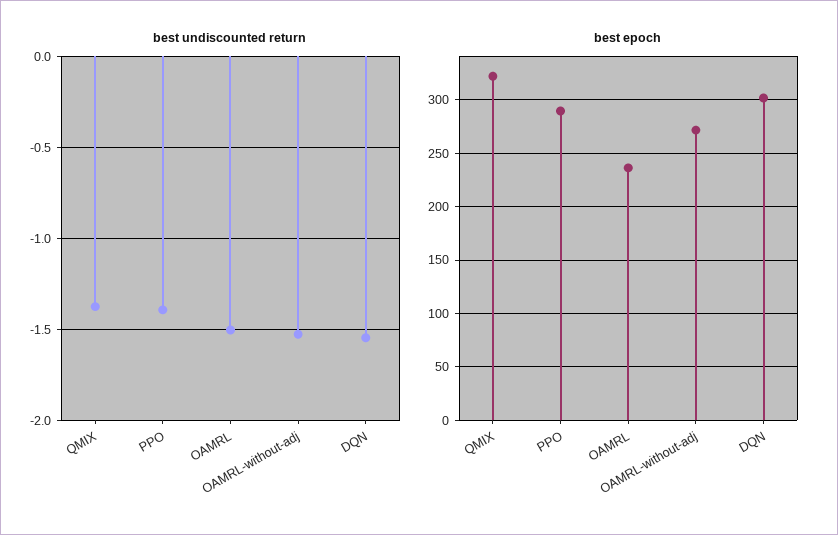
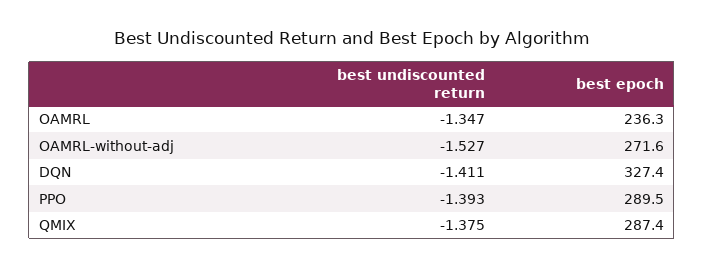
best undiscounted return, OAMRL: -1.5 -> -1.347
best undiscounted return, DQN: -1.55 -> -1.411
best epoch, QMIX: 320 -> 287.4
best epoch, DQN: 300 -> 327.4

